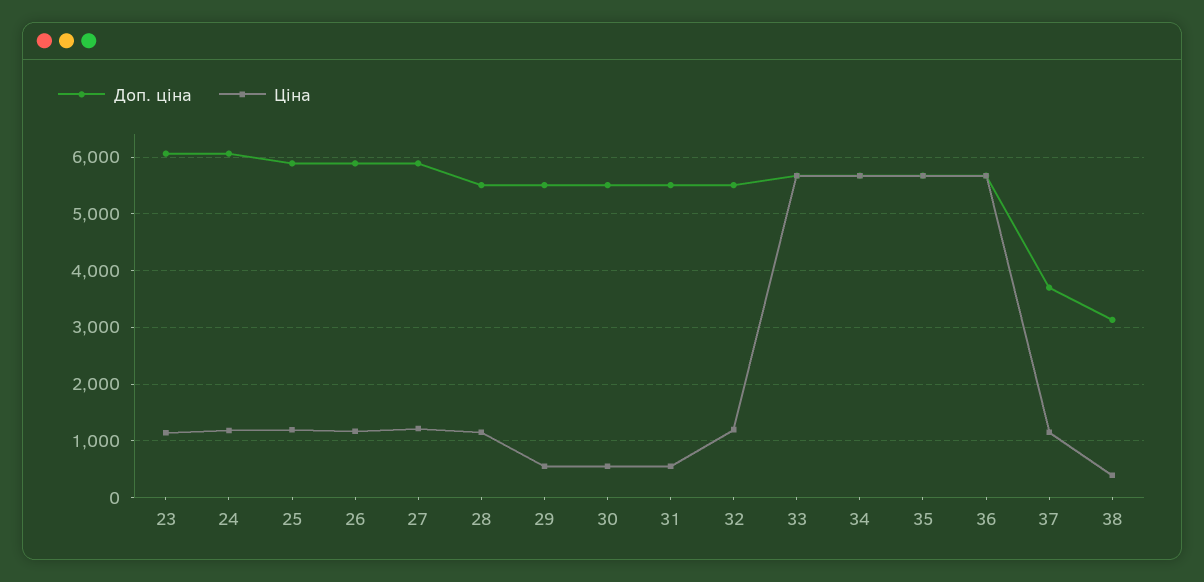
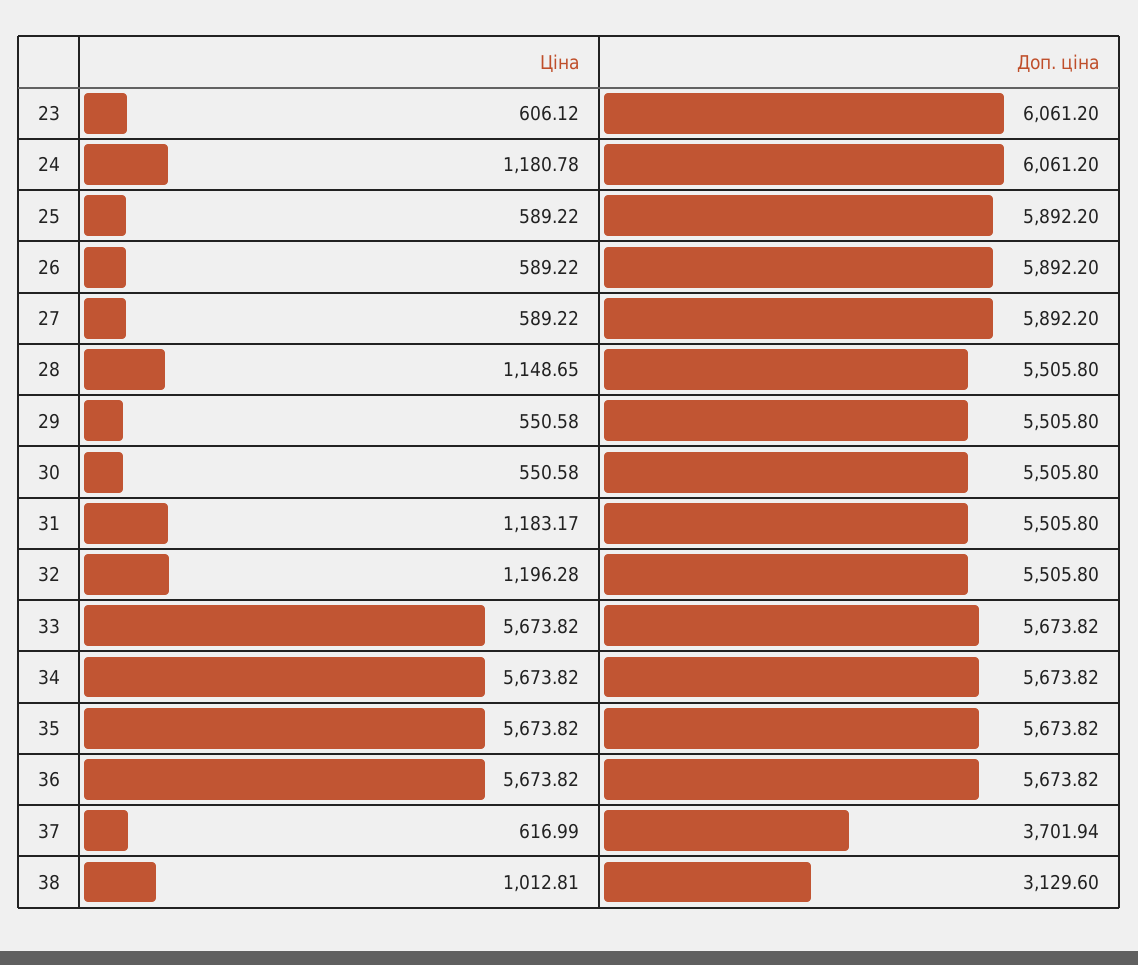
Ціна, 23: 1200 -> 606.12
Ціна, 25: 1200 -> 589.22
Ціна, 26: 1200 -> 589.22
Ціна, 27: 1200 -> 589.22
Ціна, 31: 600 -> 1183.17
Ціна, 37: 1200 -> 616.99
Ціна, 38: 400 -> 1012.81

